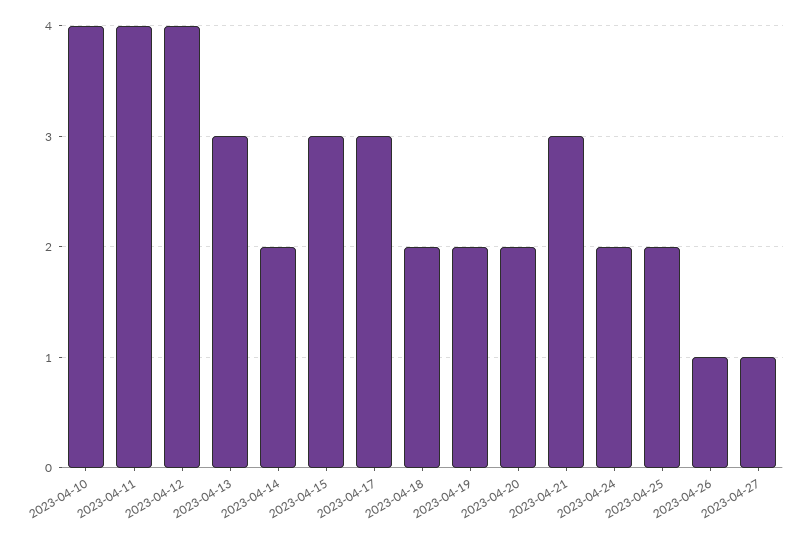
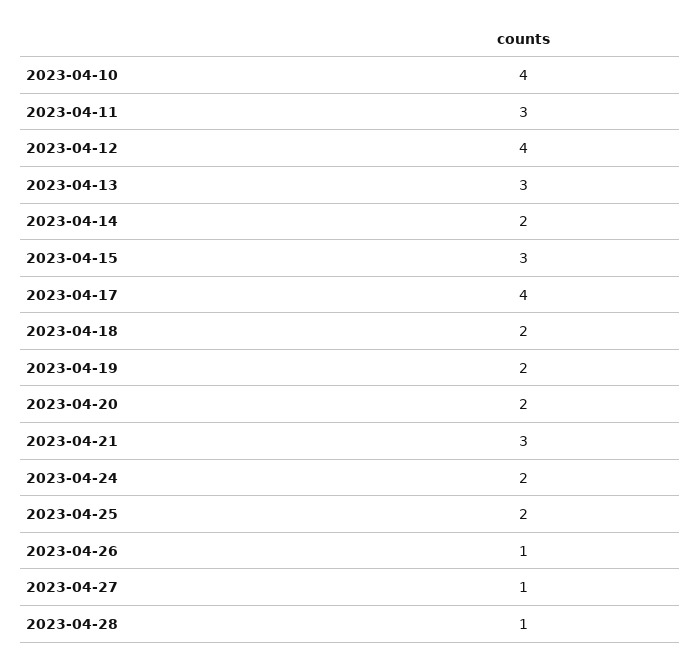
2023-04-11: 4 -> 3
2023-04-17: 3 -> 4
2023-04-28: none -> 1

